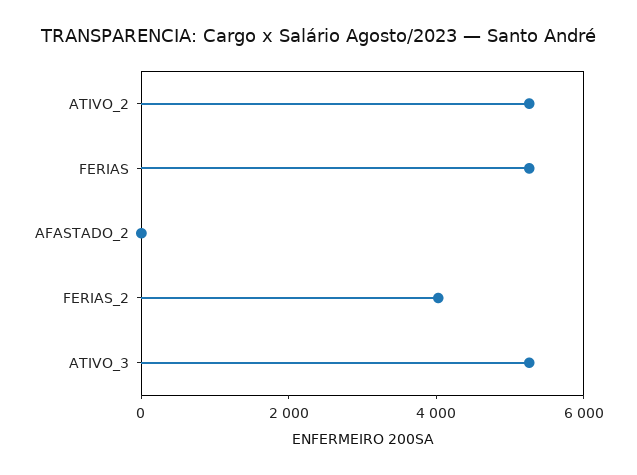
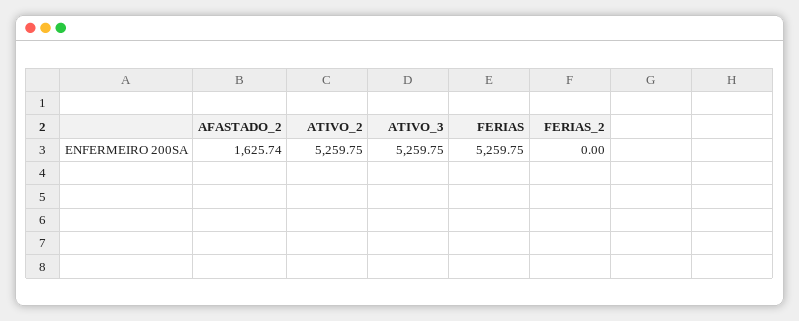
AFASTADO_2: 0 -> 1625.74
FERIAS_2: 4000 -> 0

